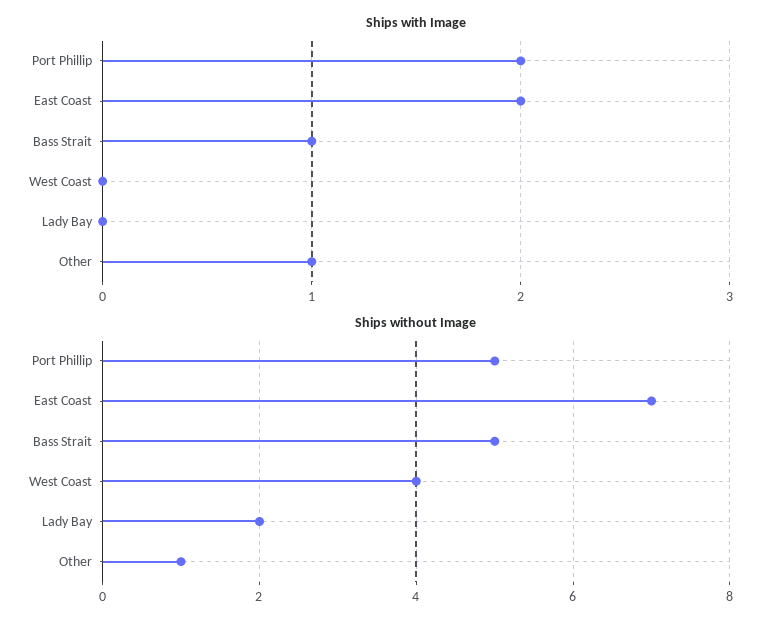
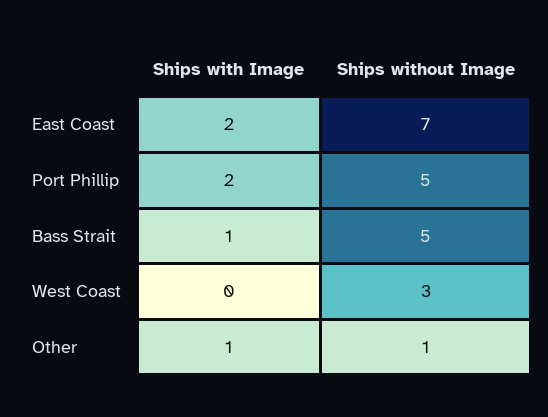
Ships with Image, Lady Bay: 0 -> none
Ships without Image, West Coast: 4 -> 3
Ships without Image, Lady Bay: 2 -> none

